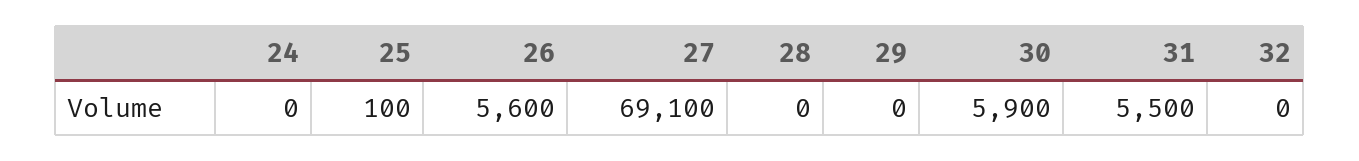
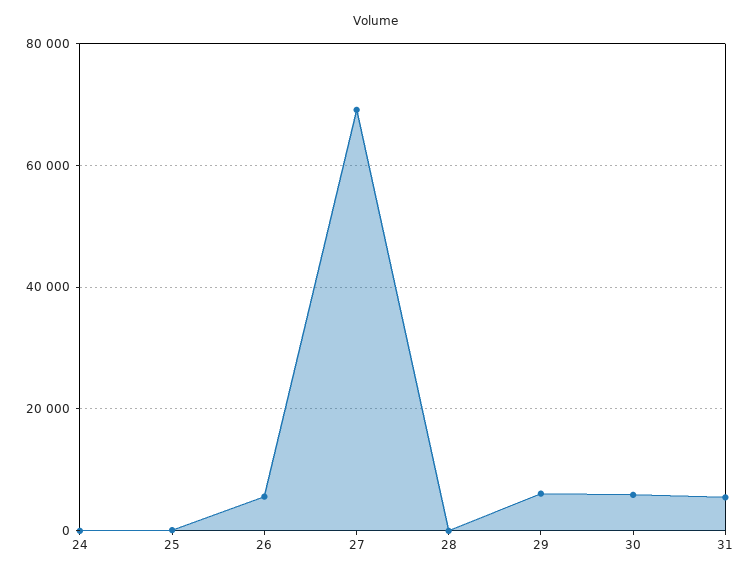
29: 0 -> 6000
32: 0 -> none

